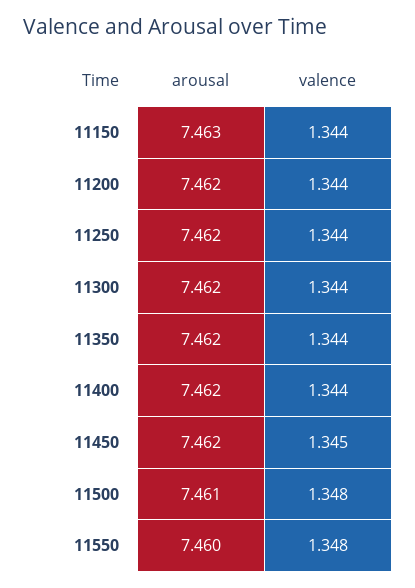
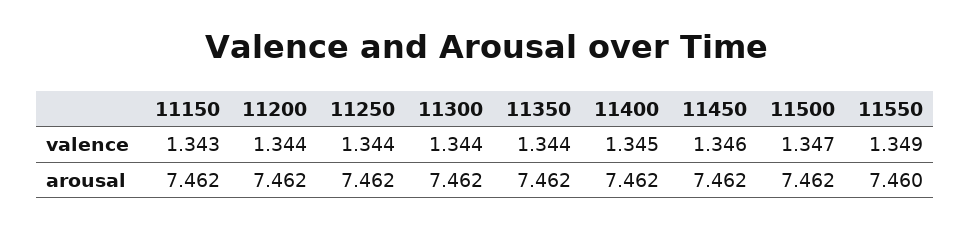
arousal, 11150: 7.463 -> 7.462
valence, 11150: 1.344 -> 1.343
valence, 11400: 1.344 -> 1.345
valence, 11450: 1.345 -> 1.346
arousal, 11500: 7.461 -> 7.462
valence, 11500: 1.348 -> 1.347
valence, 11550: 1.348 -> 1.349

